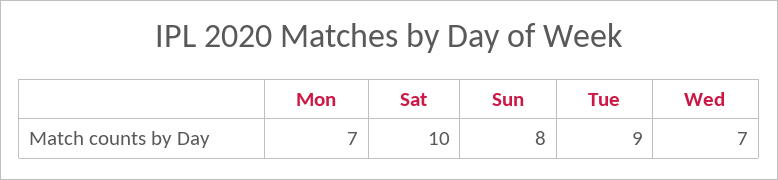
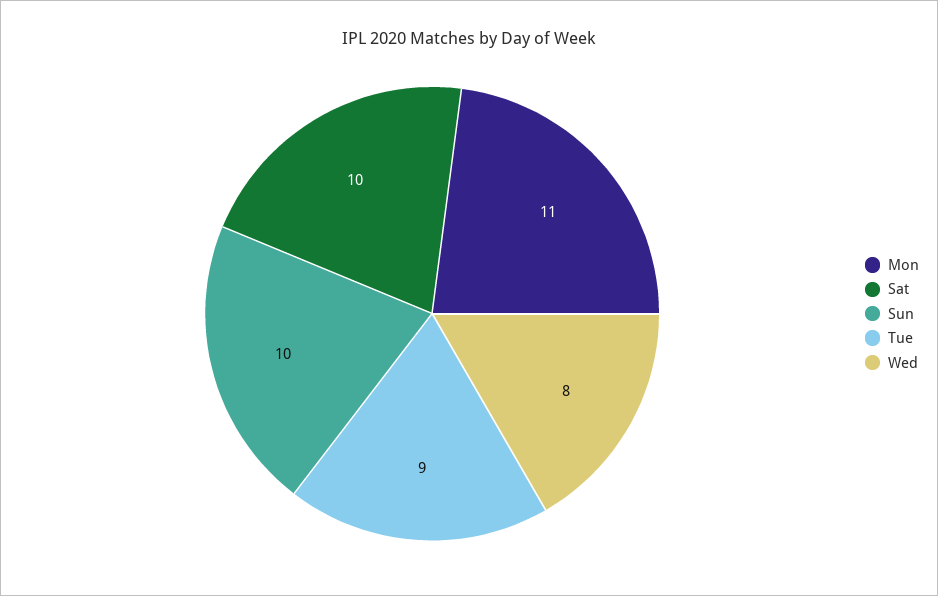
Mon: 7 -> 11
Sun: 8 -> 10
Wed: 7 -> 8

